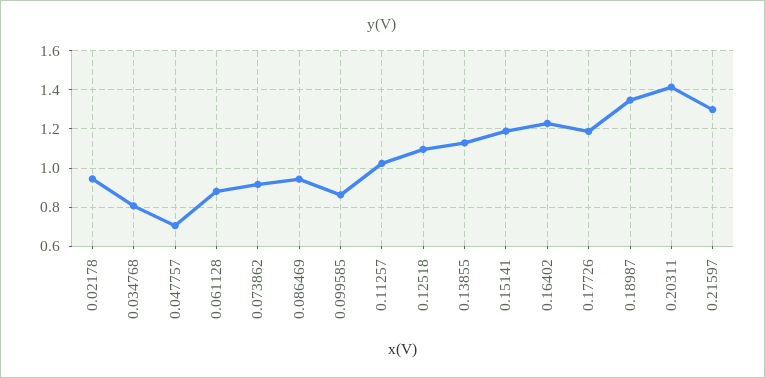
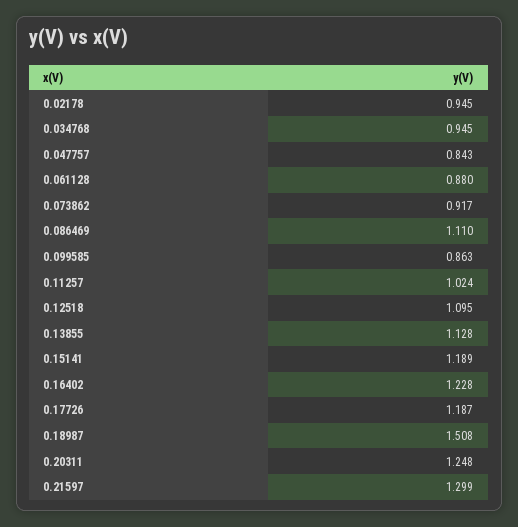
0.034768: 0.8 -> 0.945
0.047757: 0.7 -> 0.843
0.086469: 0.95 -> 1.11
0.18987: 1.35 -> 1.508
0.20311: 1.4 -> 1.248

